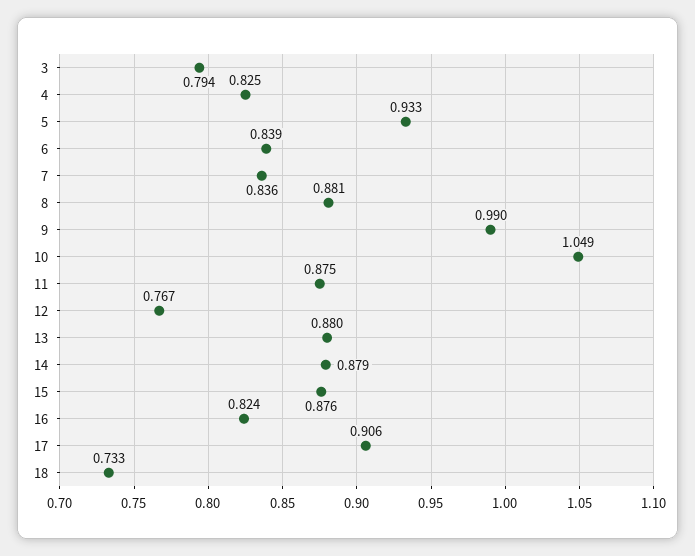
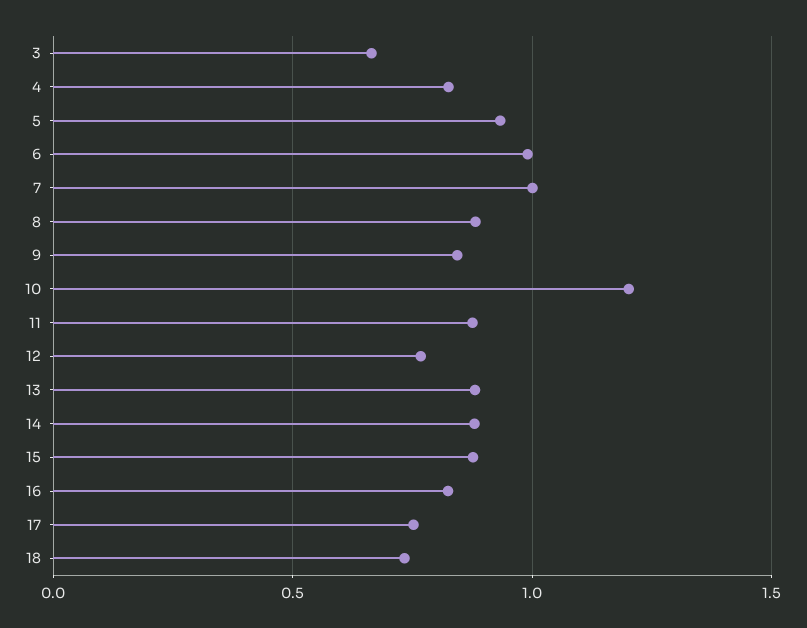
3: 0.794 -> 0.65
6: 0.839 -> 1
7: 0.836 -> 1
9: 0.99 -> 0.85
10: 1.049 -> 1.2
17: 0.906 -> 0.75

